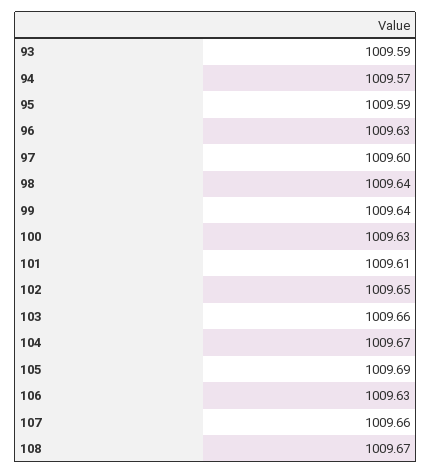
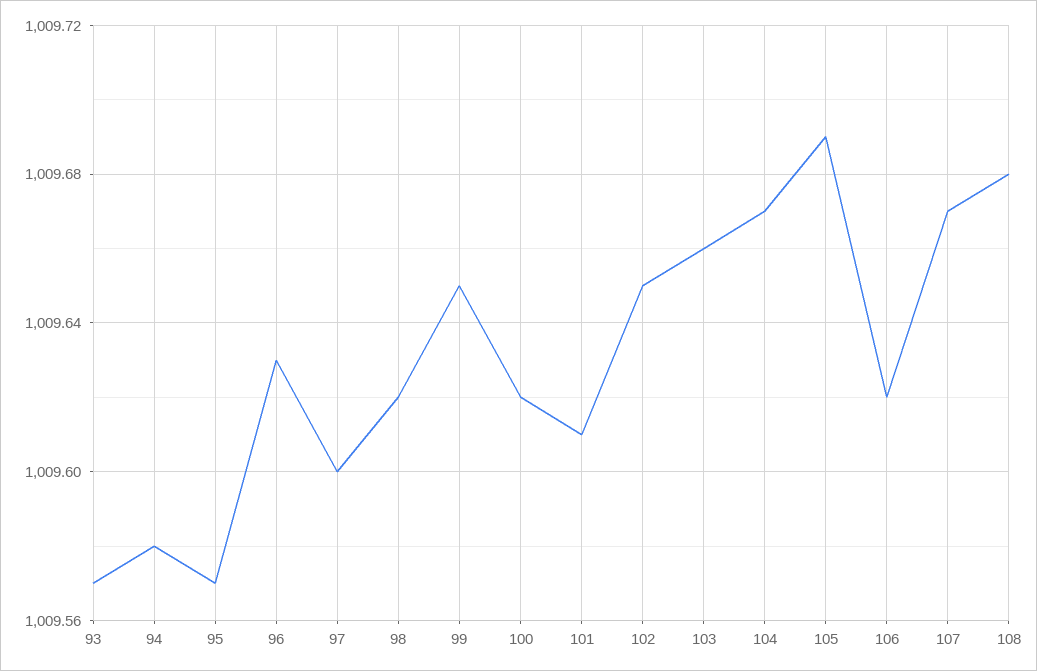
93: 1009.59 -> 1009.57
94: 1009.57 -> 1009.58
95: 1009.59 -> 1009.57
98: 1009.64 -> 1009.62
99: 1009.64 -> 1009.65
100: 1009.63 -> 1009.62
106: 1009.63 -> 1009.62
107: 1009.66 -> 1009.67
108: 1009.67 -> 1009.68

